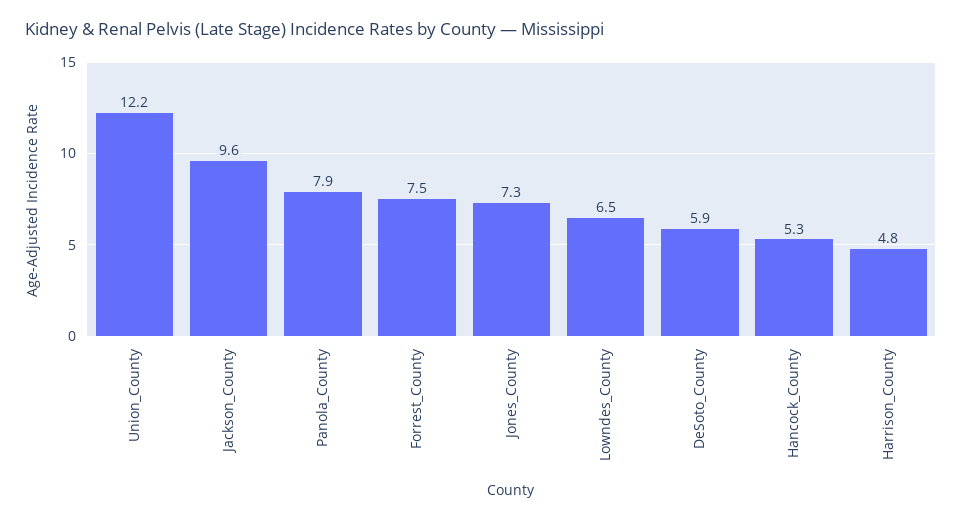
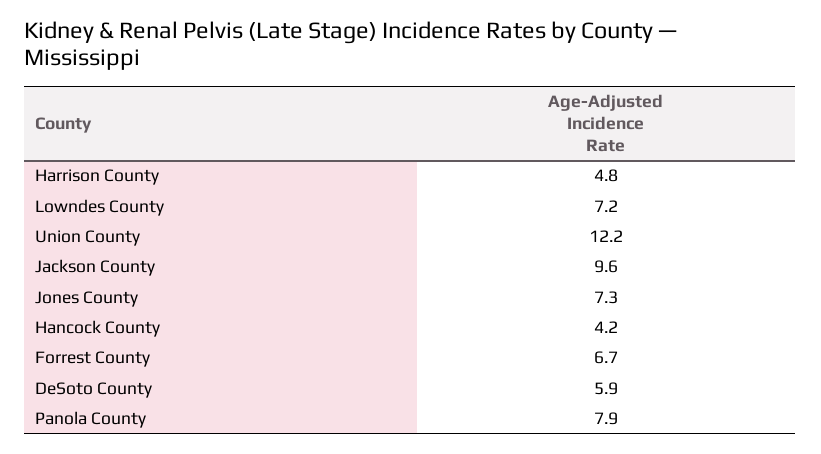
Forrest_County: 7.5 -> 6.7
Lowndes_County: 6.5 -> 7.2
Hancock_County: 5.3 -> 4.2

